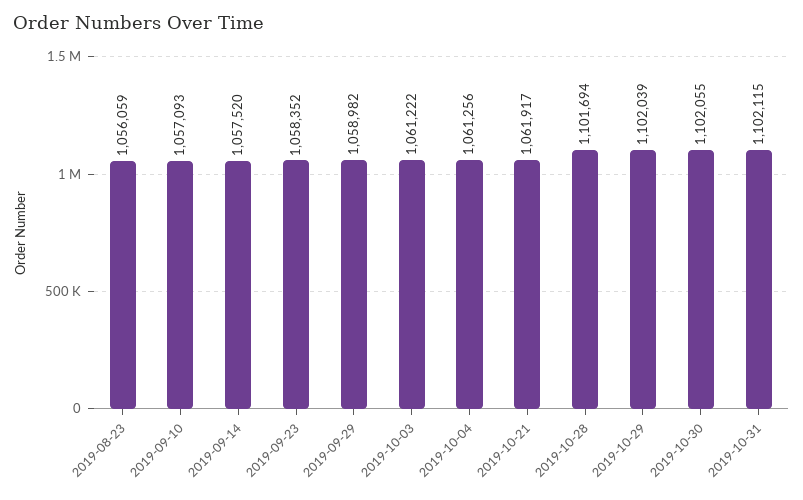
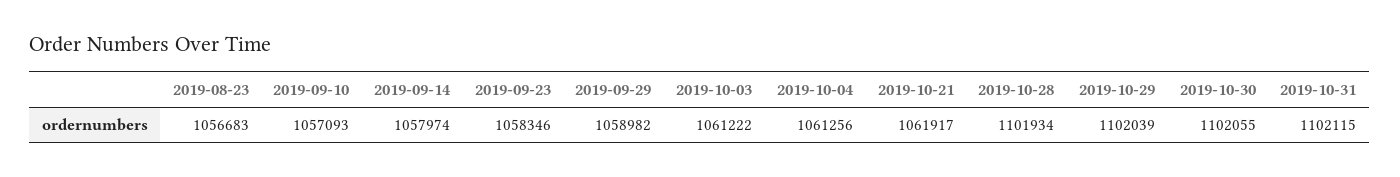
2019-08-23: 1056059 -> 1056683
2019-09-14: 1057520 -> 1057974
2019-09-23: 1058352 -> 1058346
2019-10-28: 1101694 -> 1101934

